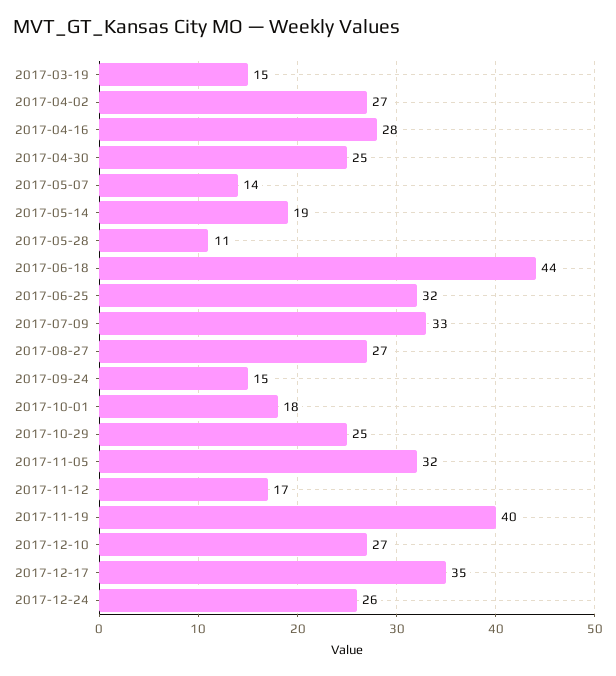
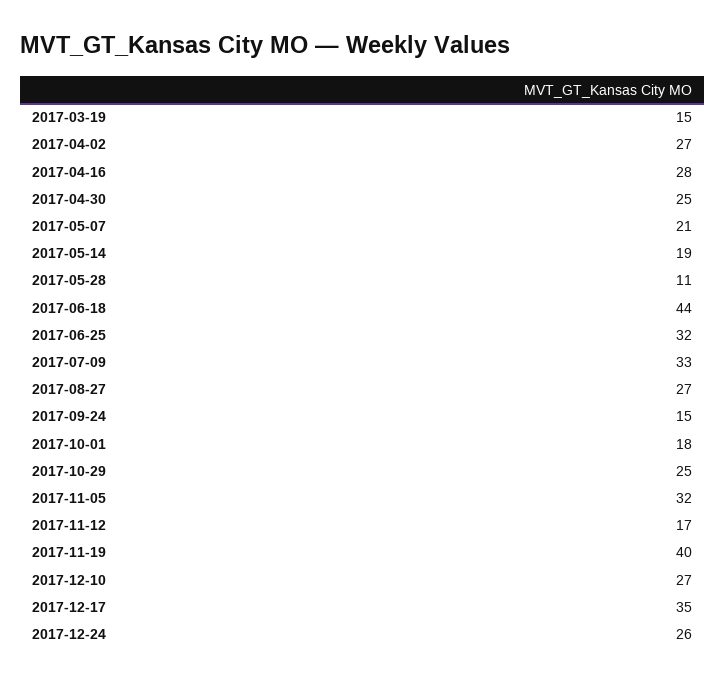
2017-05-07: 14 -> 21

